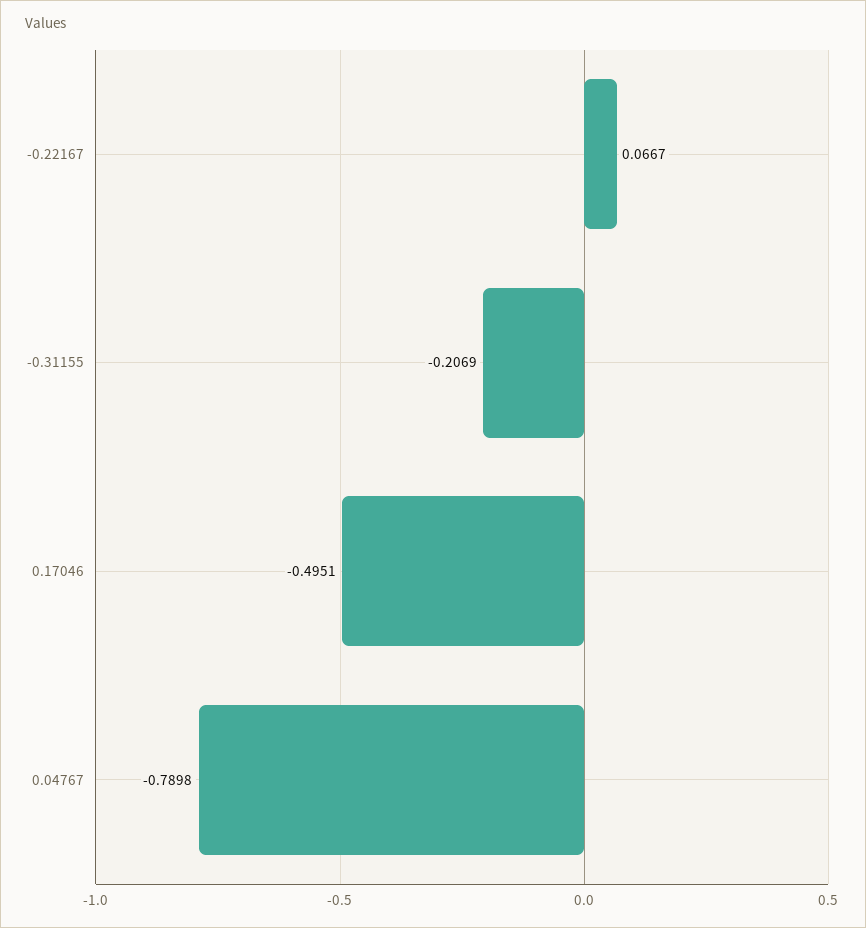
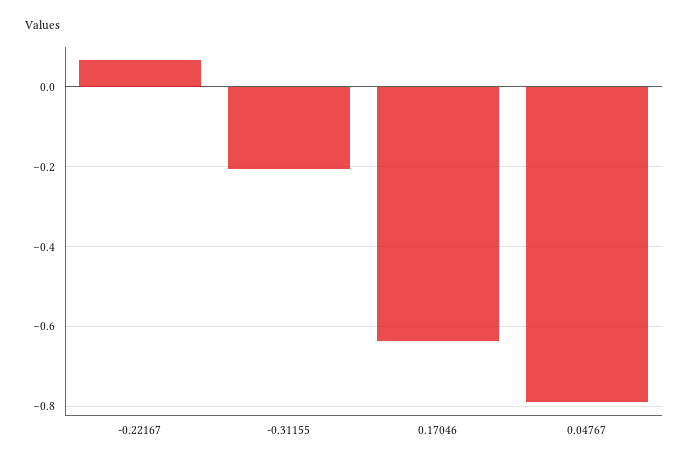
0.17046: -0.4951 -> -0.64

